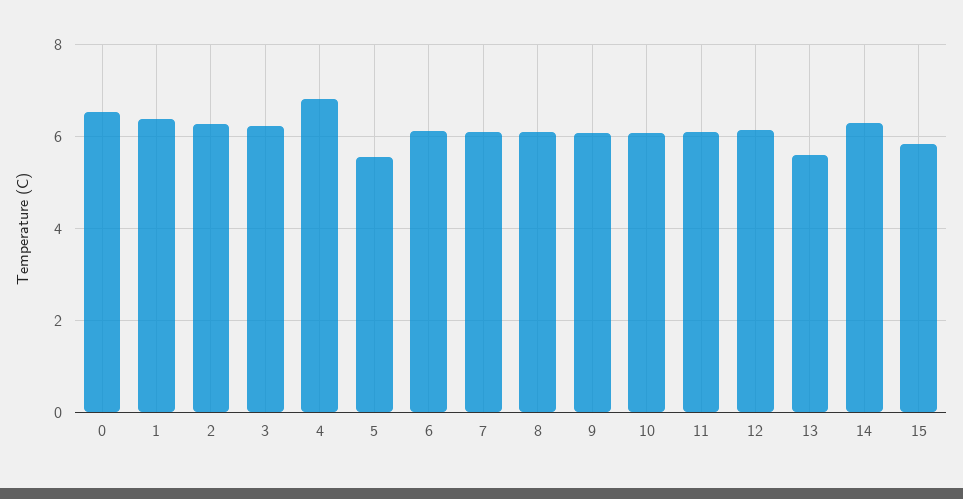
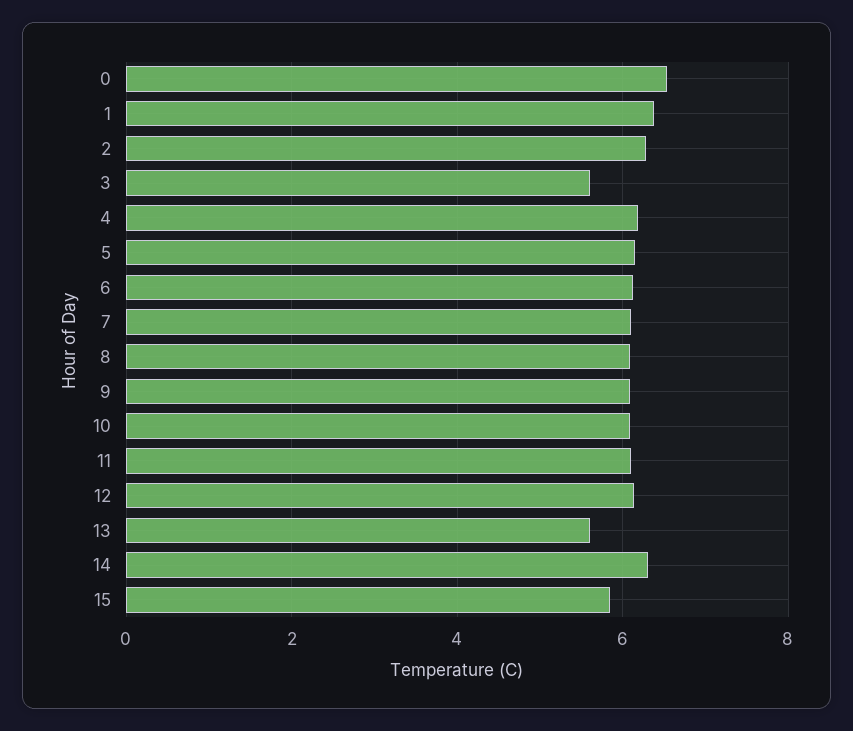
3: 6.2 -> 5.6
4: 6.8 -> 6.2
5: 5.6 -> 6.2

